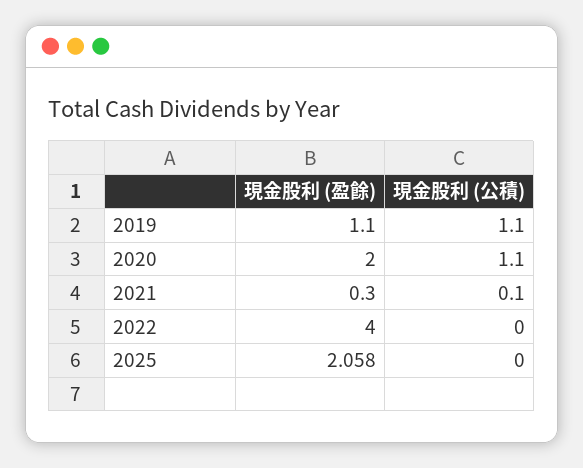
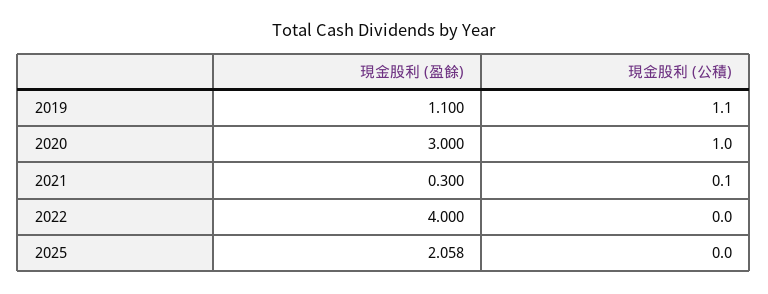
現金股利 (盈餘), 2020: 2 -> 3
現金股利 (公積), 2020: 1.1 -> 1

